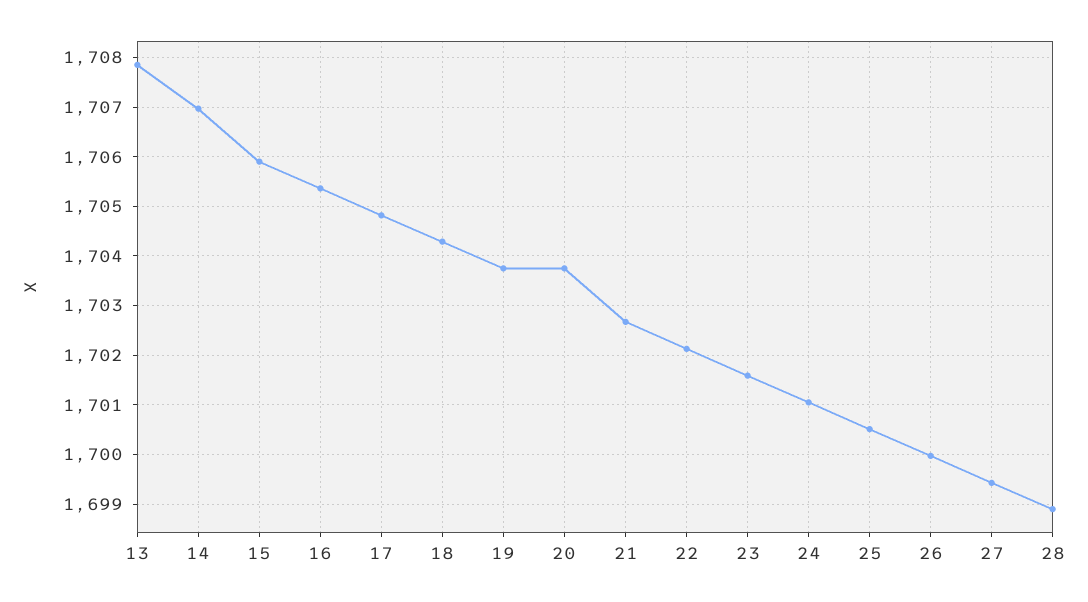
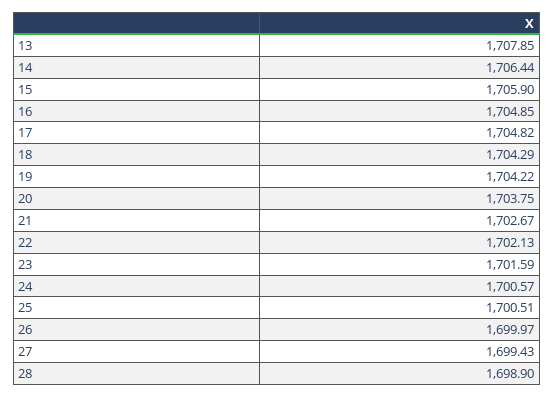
14: 1707 -> 1706.44
16: 1705.4 -> 1704.85
19: 1703.8 -> 1704.22
24: 1701 -> 1700.57

